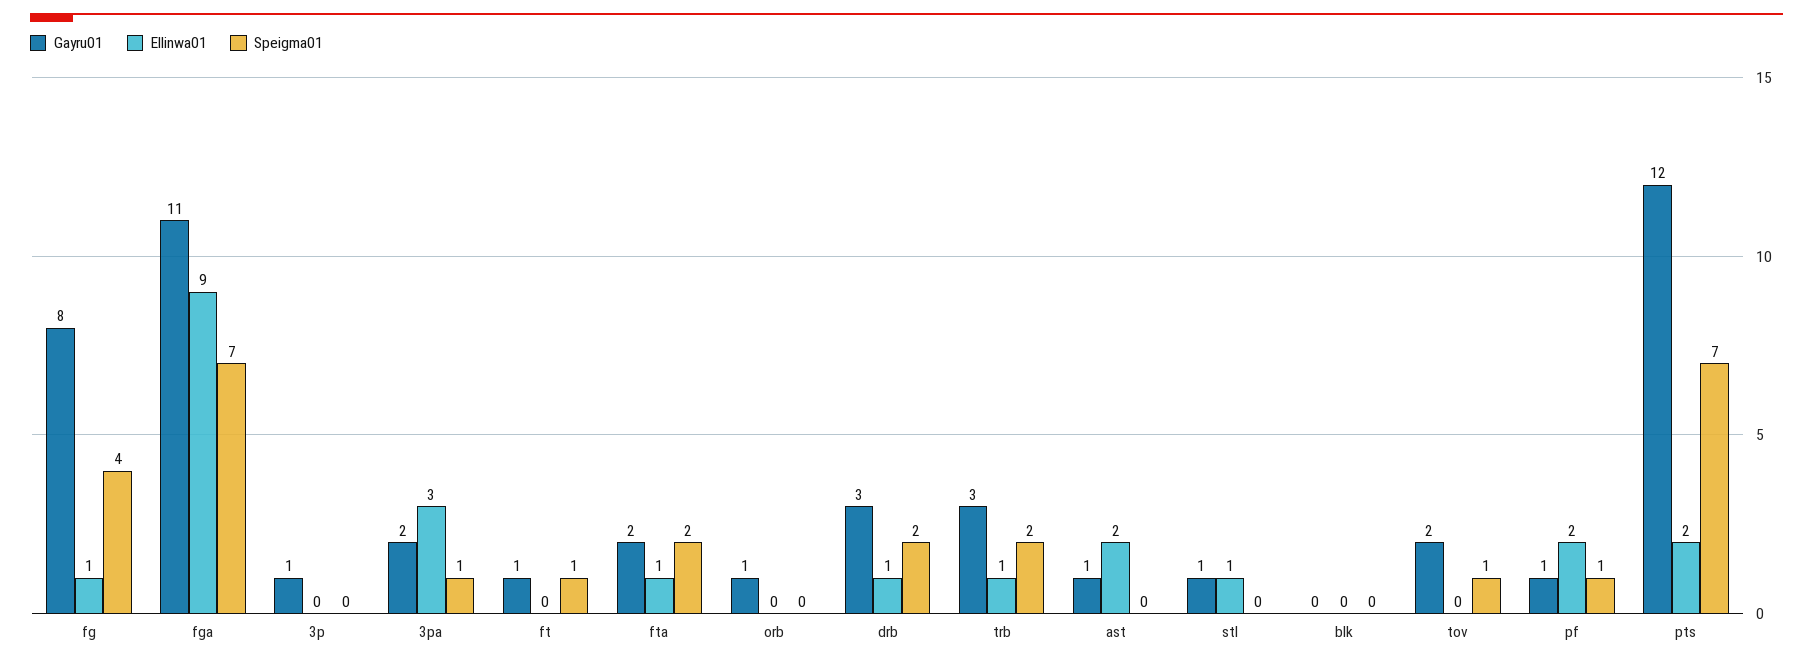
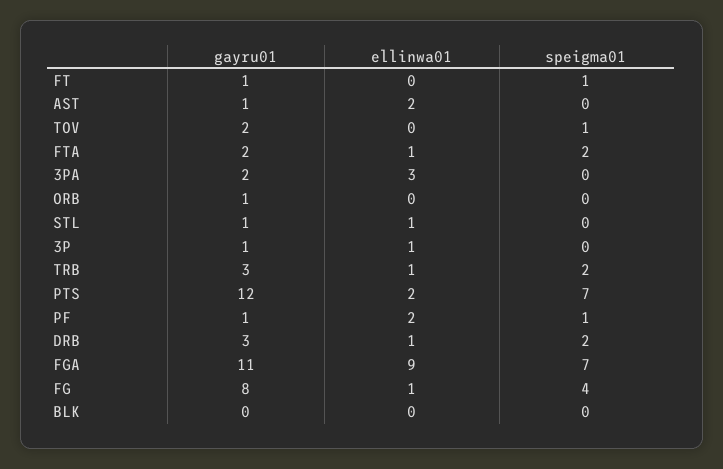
Ellinwa01, 3p: 0 -> 1
Speigma01, 3pa: 1 -> 0

